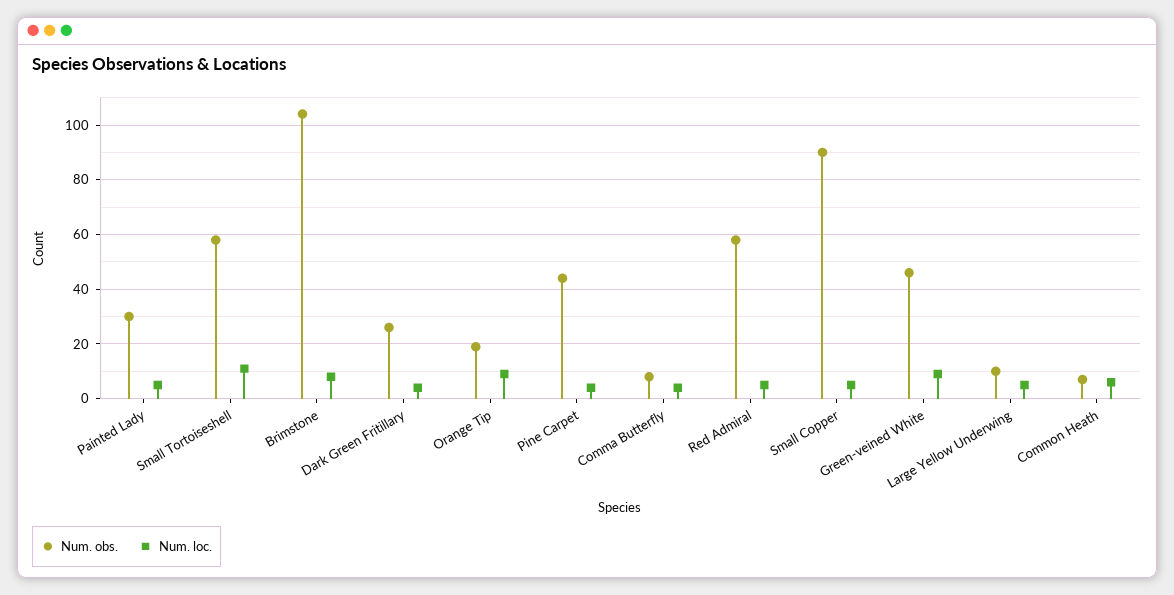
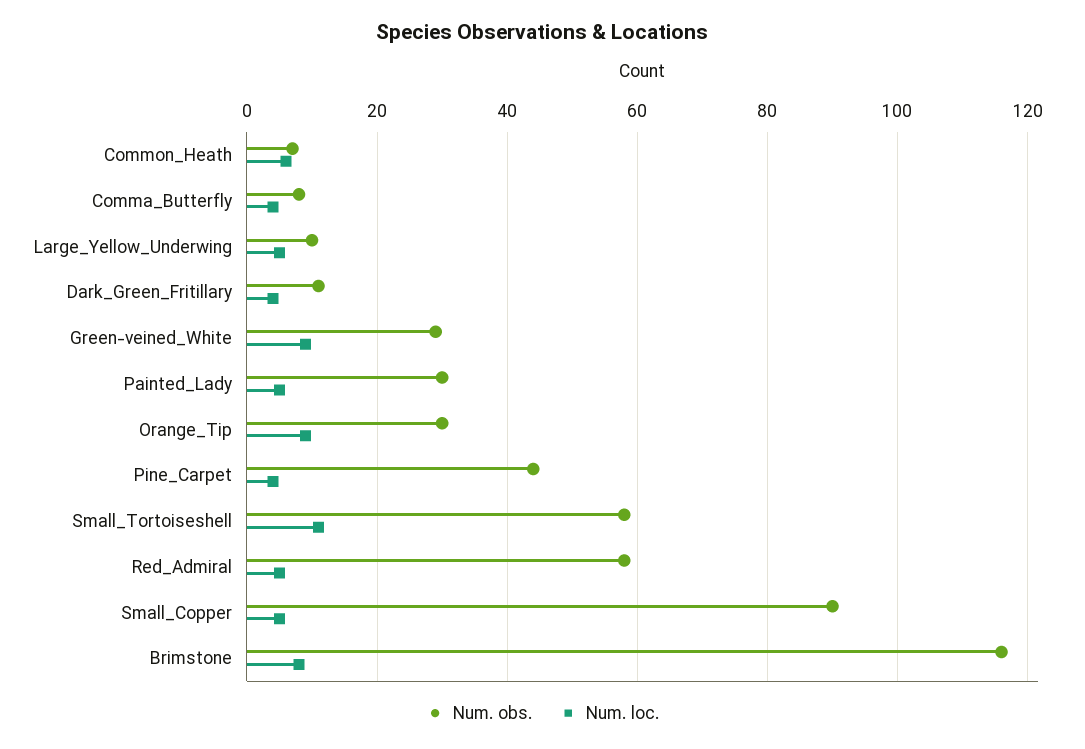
Num. obs., Brimstone: 105 -> 115
Num. obs., Dark Green Fritillary: 25 -> 10
Num. obs., Orange Tip: 20 -> 30
Num. obs., Green-veined White: 45 -> 30

